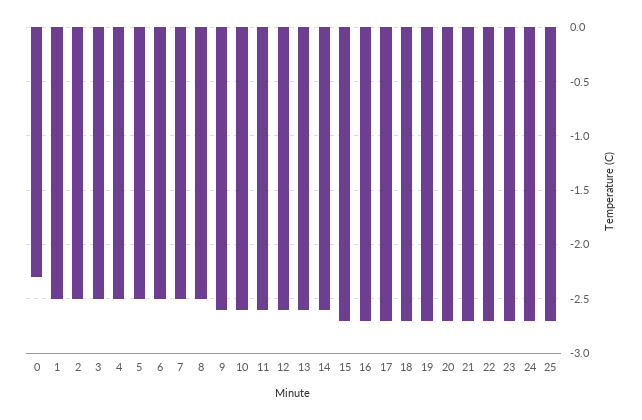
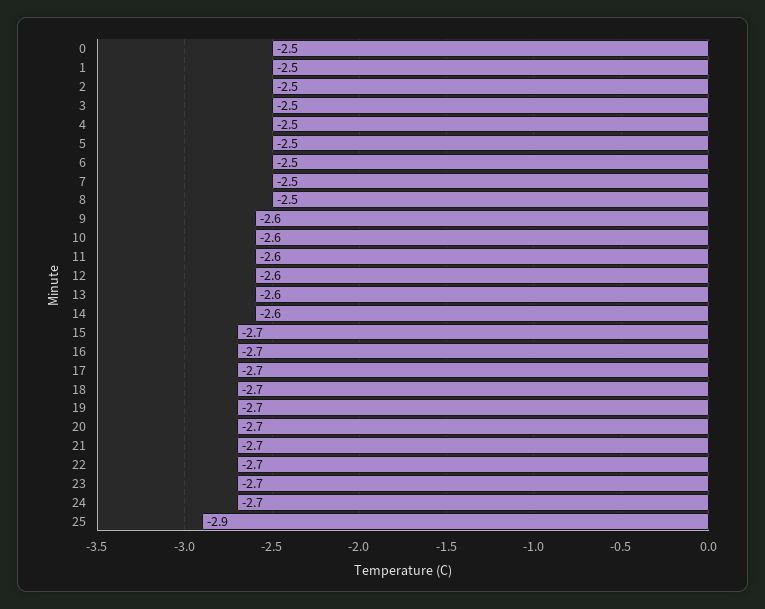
0: -2.3 -> -2.5
25: -2.7 -> -2.9

